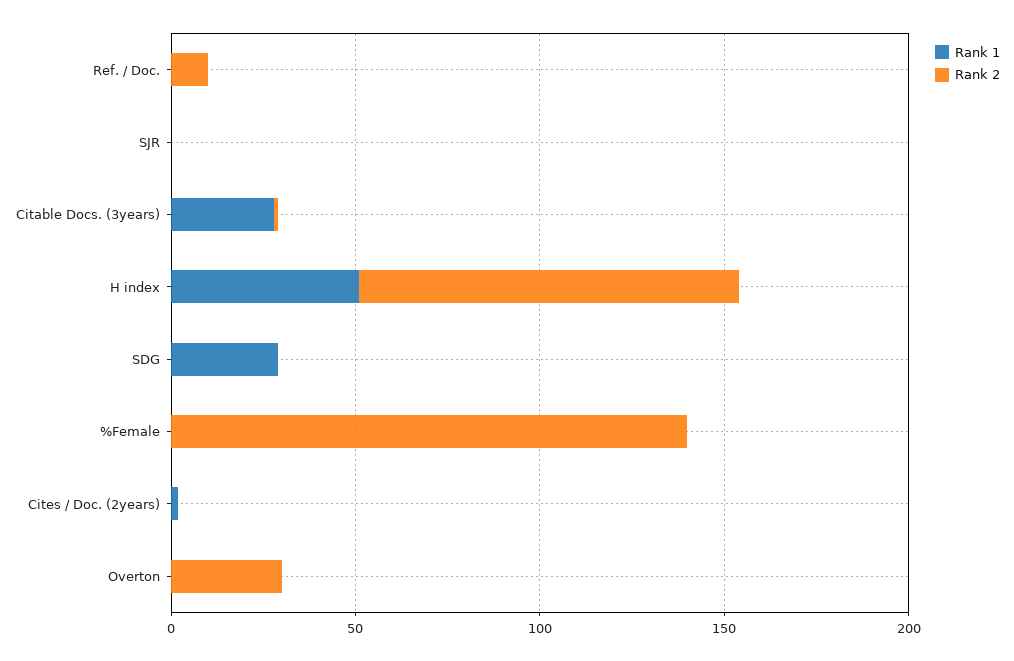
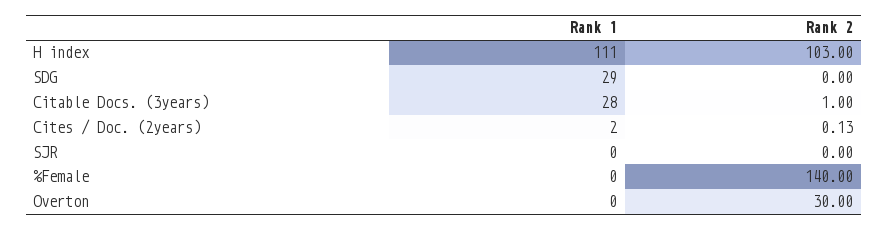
Rank 1, Ref. / Doc.: 0 -> none
Rank 2, Ref. / Doc.: 10 -> none
Rank 1, H index: 50 -> 111

